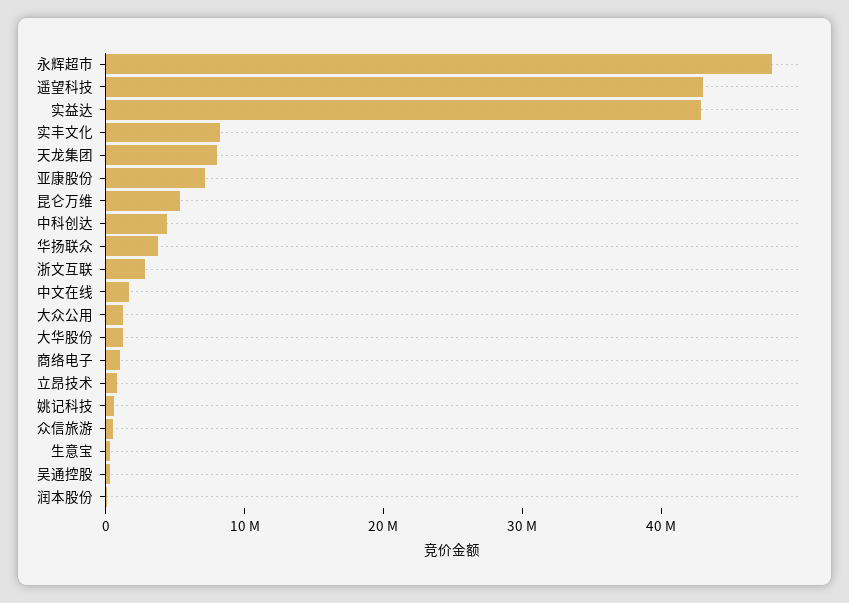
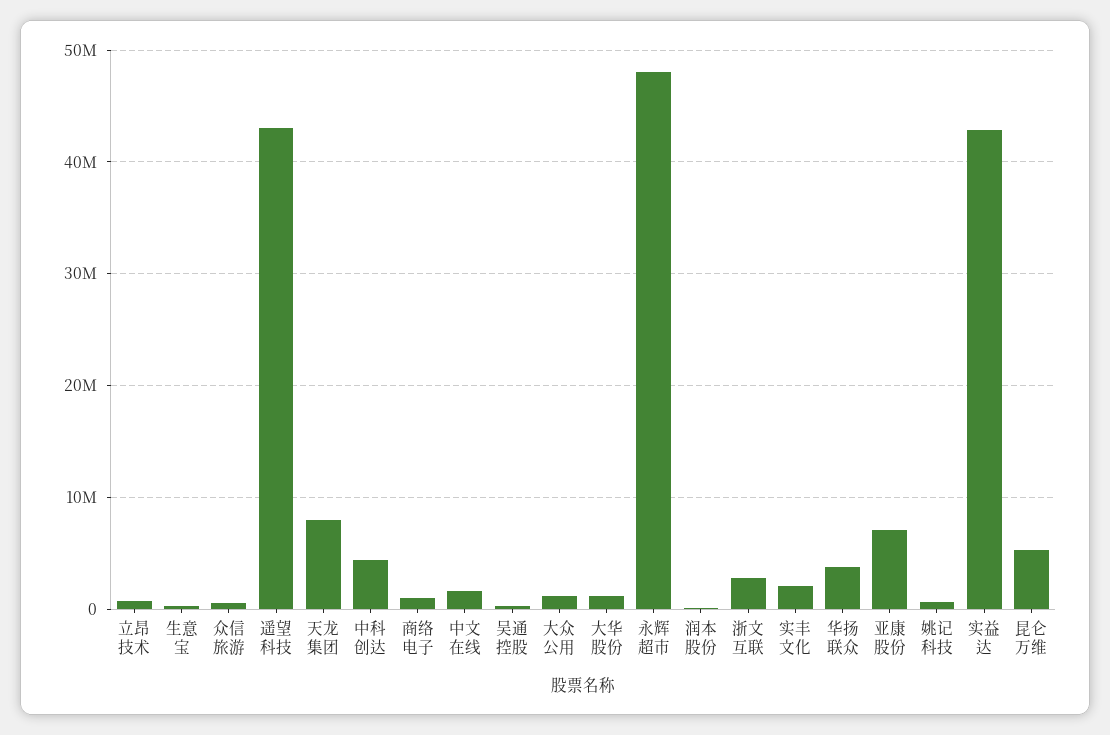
实丰文化: 8000000 -> 2000000

